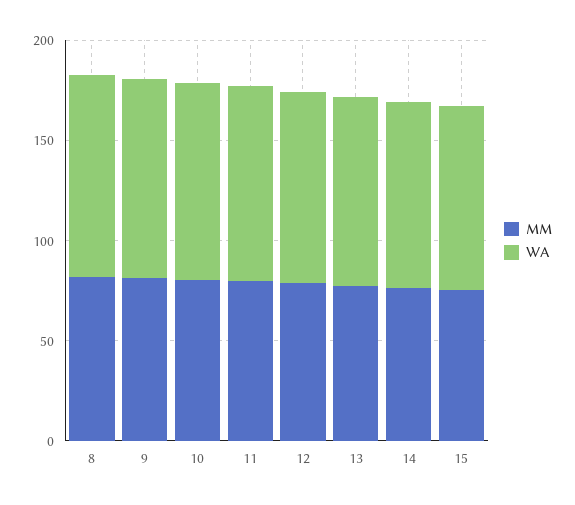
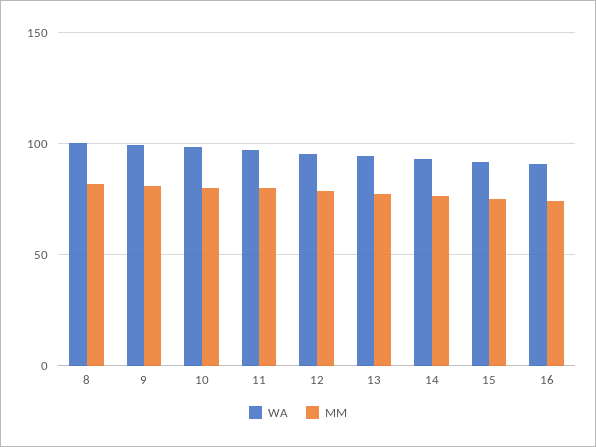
WA, 16: none -> 90
MM, 16: none -> 75

